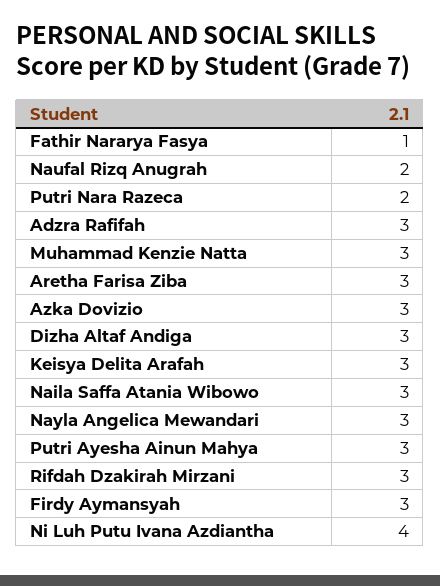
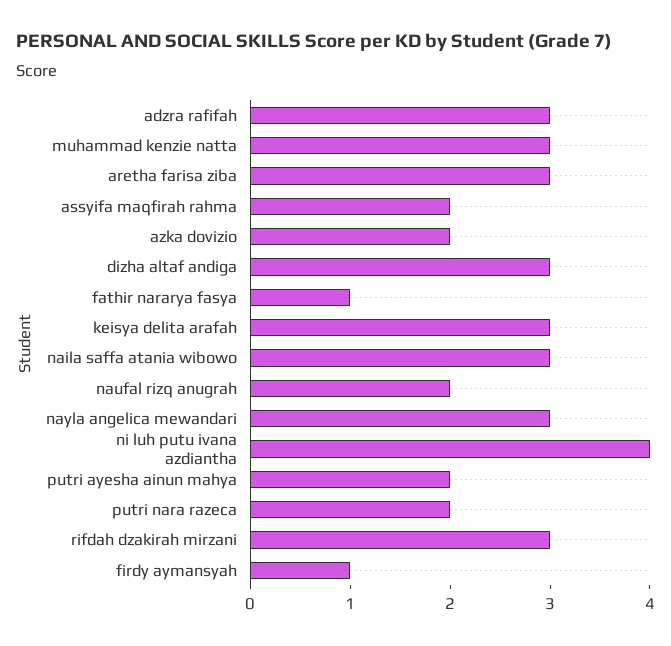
Azka Dovizio: 3 -> 2
Putri Ayesha Ainun Mahya: 3 -> 2
Firdy Aymansyah: 3 -> 1
assyifa maqfirah rahma: none -> 2

